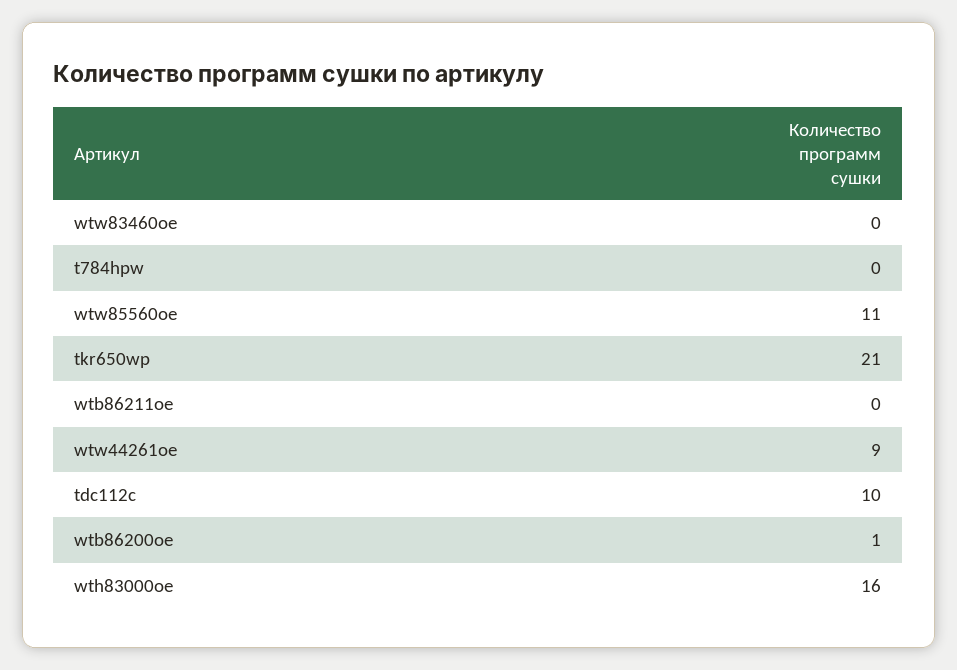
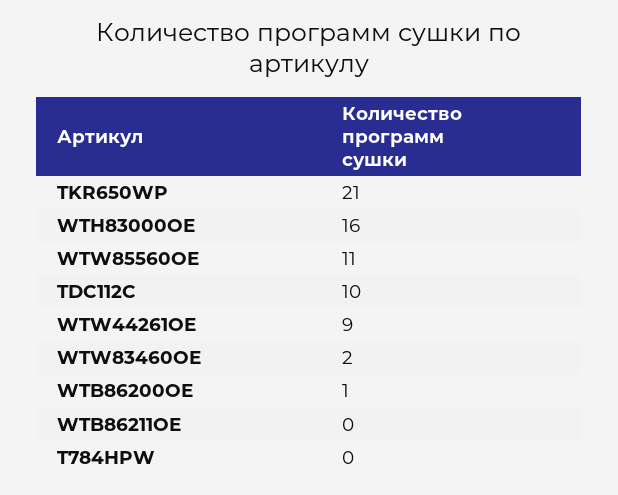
wtw83460oe: 0 -> 2

